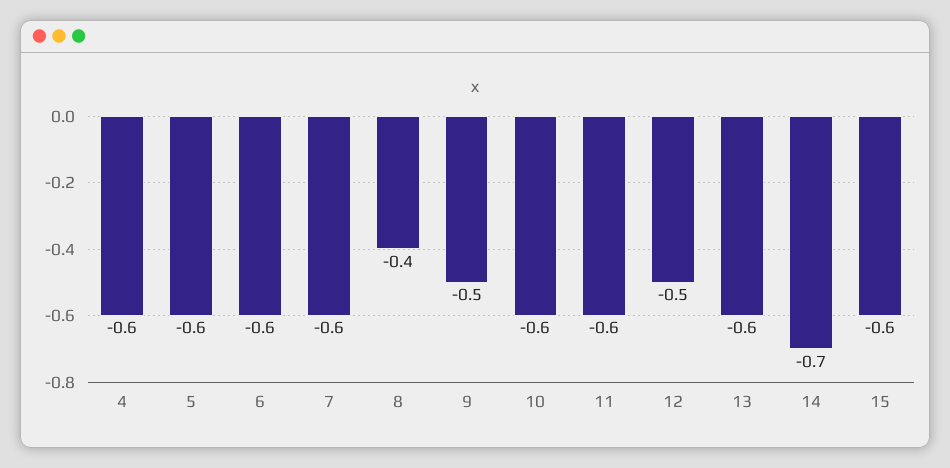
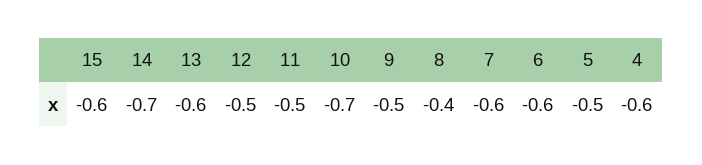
5: -0.6 -> -0.5
10: -0.6 -> -0.7
11: -0.6 -> -0.5

